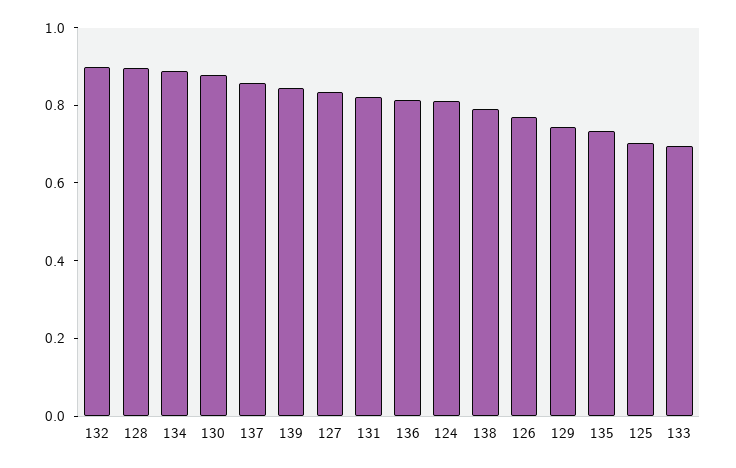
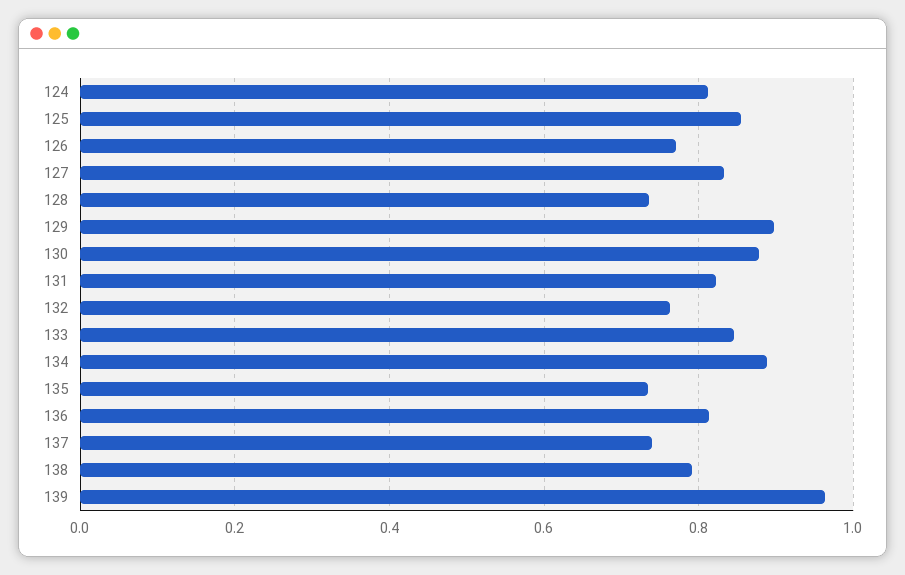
132: 0.9 -> 0.76
128: 0.9 -> 0.74
137: 0.85 -> 0.74
139: 0.85 -> 0.96
129: 0.75 -> 0.9
125: 0.7 -> 0.86
133: 0.7 -> 0.84

